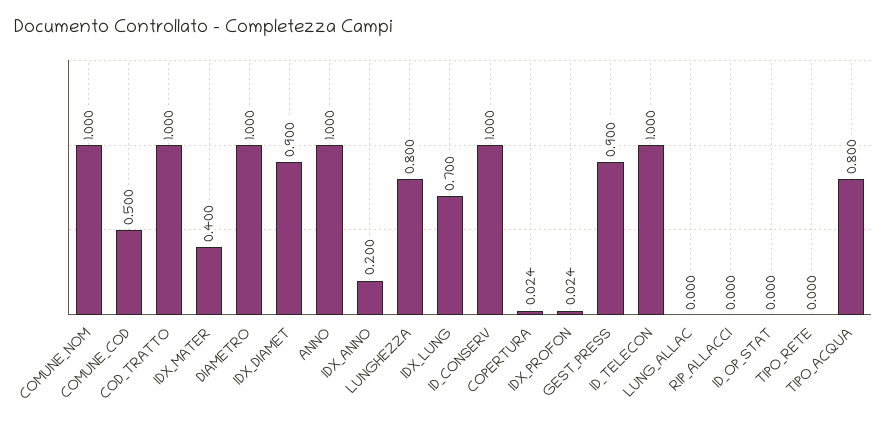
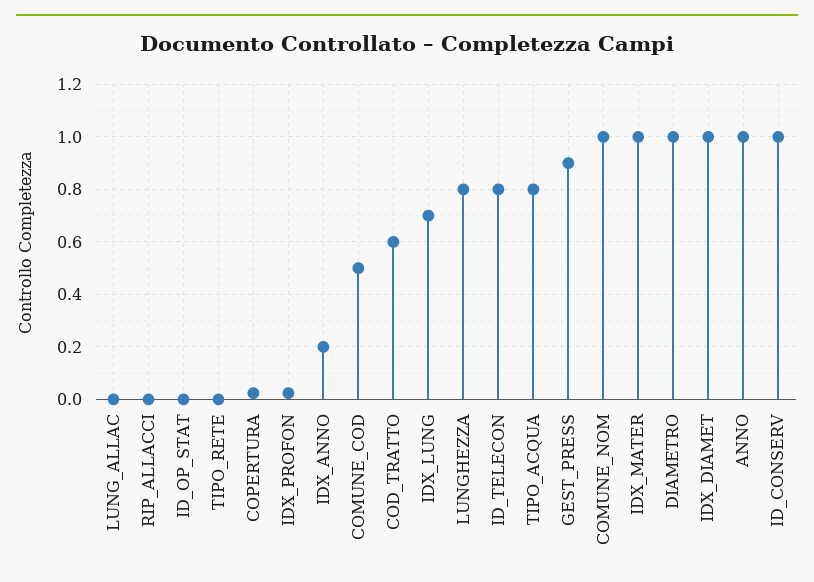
COD_TRATTO: 1 -> 0.6
IDX_MATER: 0.4 -> 1
IDX_DIAMET: 0.9 -> 1
ID_TELECON: 1 -> 0.8

